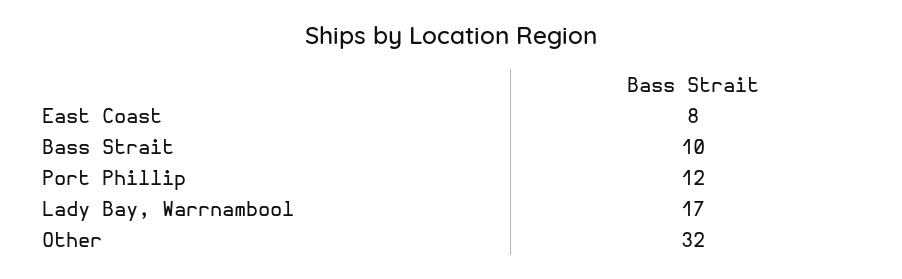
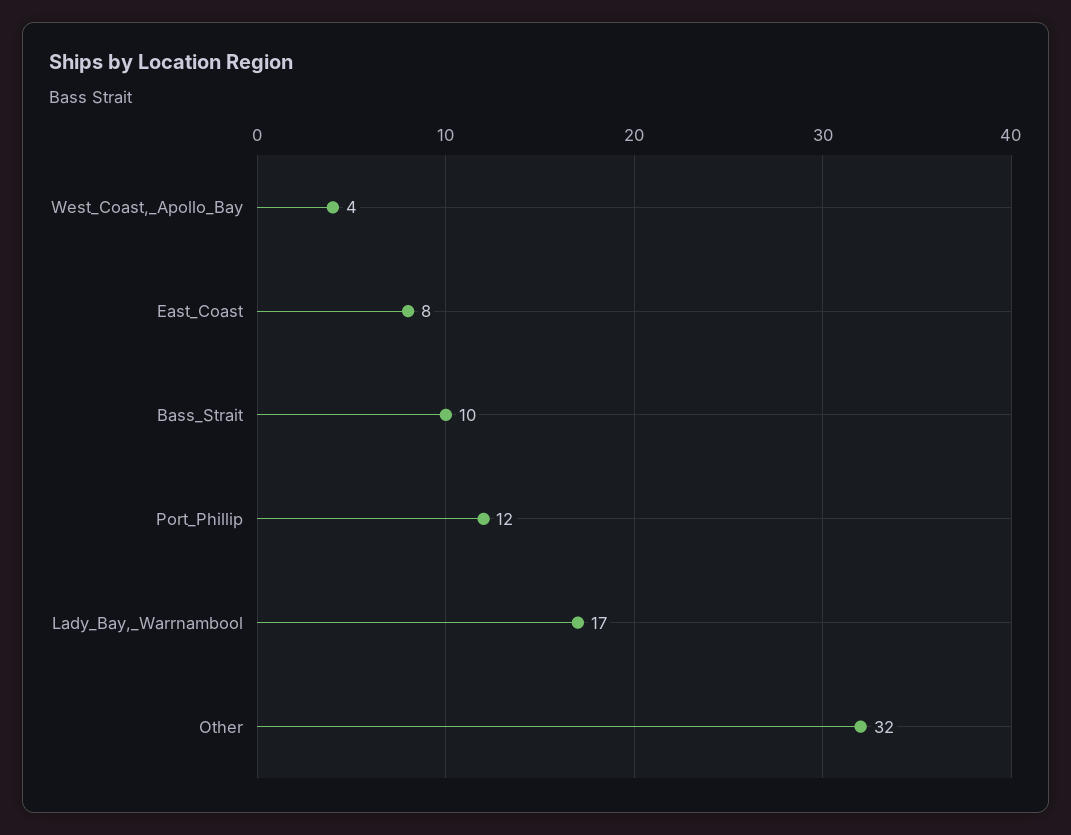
West_Coast,_Apollo_Bay: none -> 4

